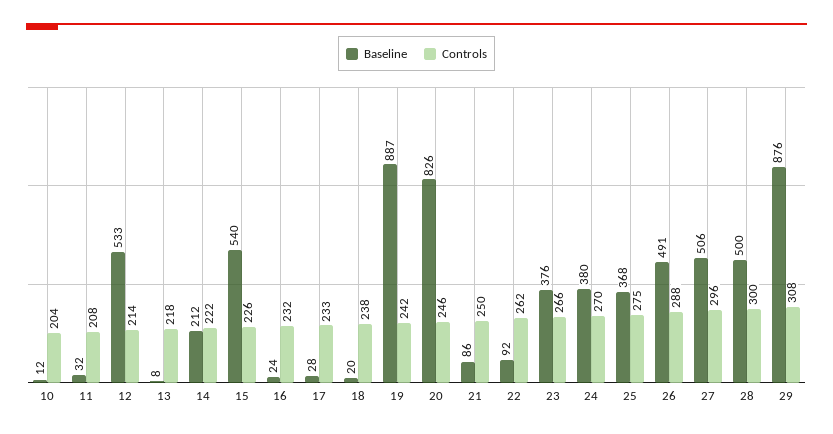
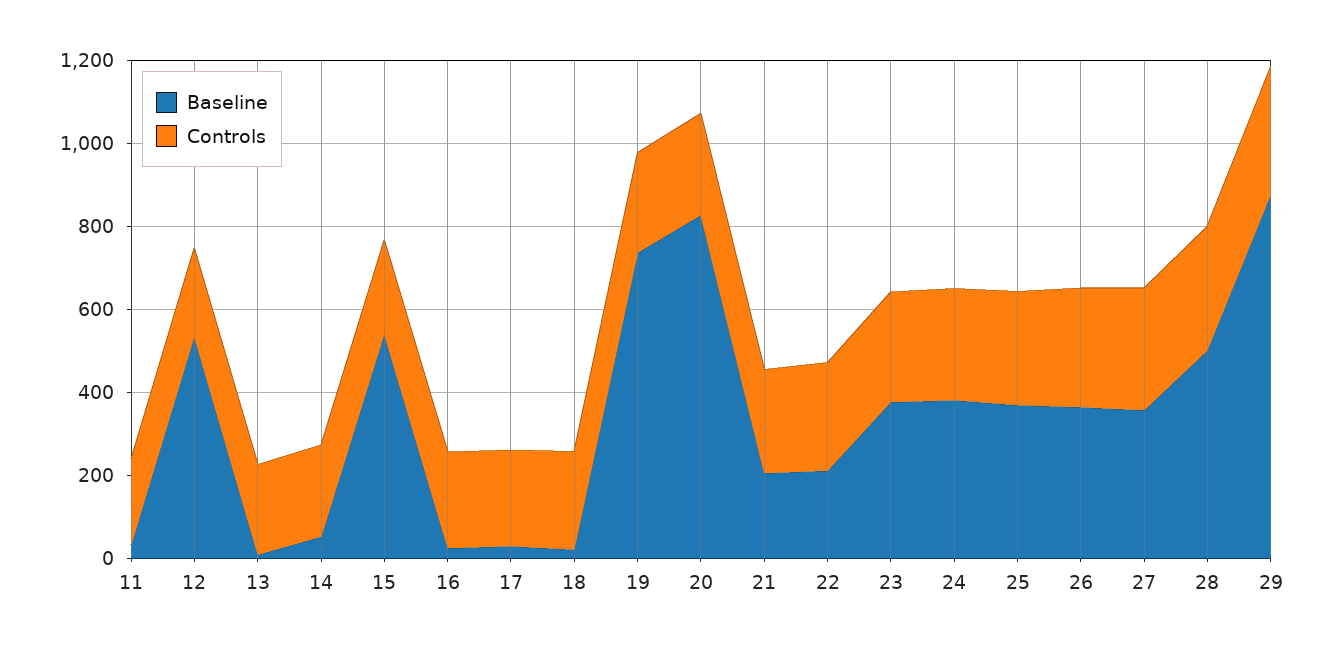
Baseline, 10: 12 -> none
Controls, 10: 204 -> none
Baseline, 14: 212 -> 50
Baseline, 19: 887 -> 750
Baseline, 21: 86 -> 200
Baseline, 22: 92 -> 200
Baseline, 26: 491 -> 350
Baseline, 27: 506 -> 350

